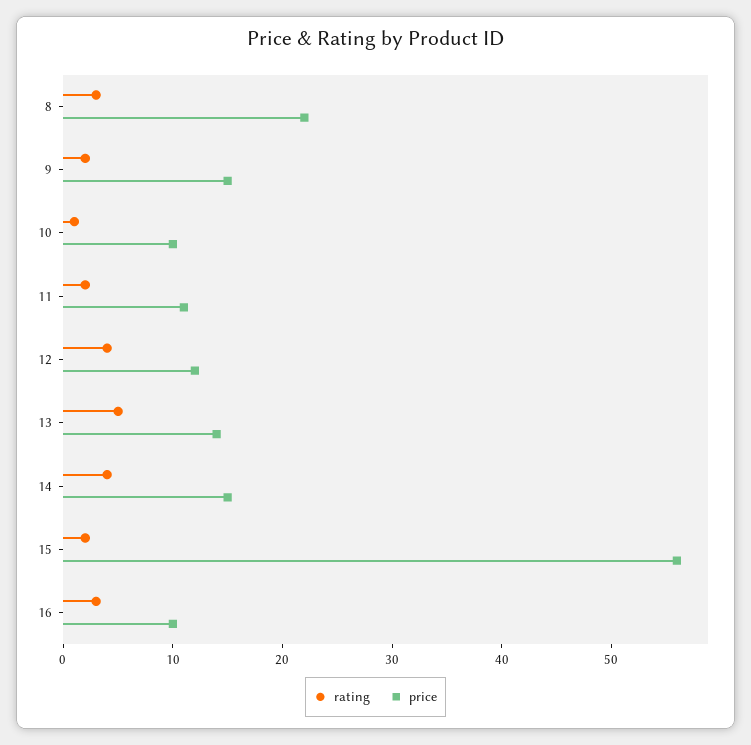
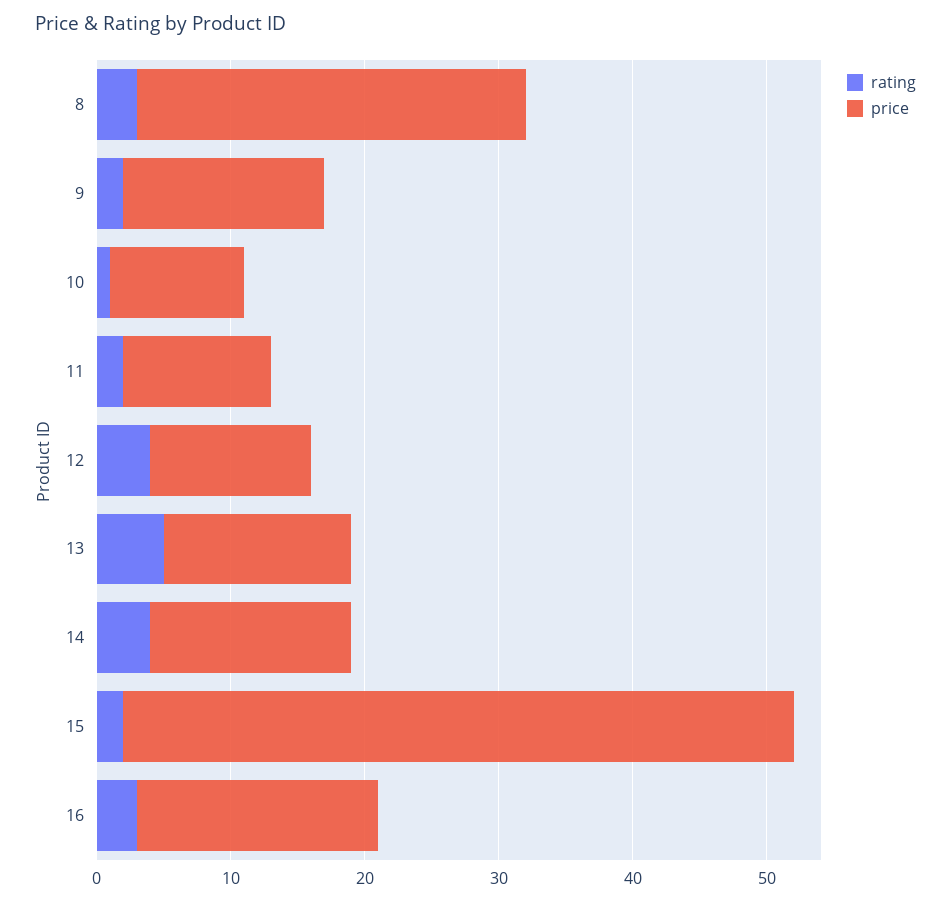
price, 8: 22 -> 29
price, 15: 56 -> 50
price, 16: 10 -> 18

